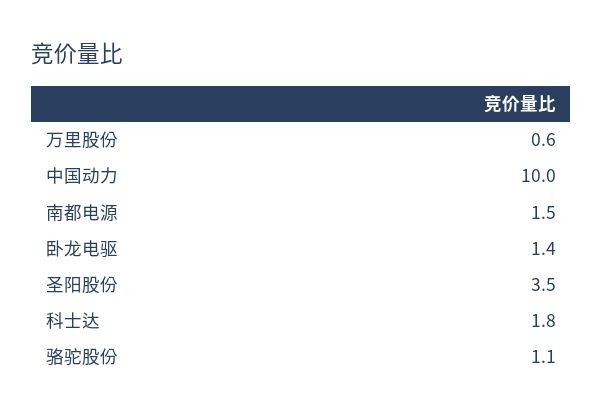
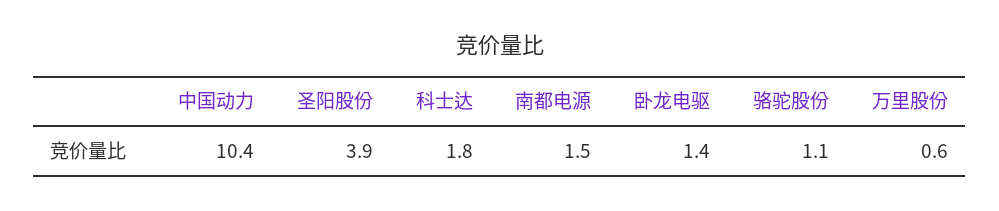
中国动力: 10 -> 10.4
圣阳股份: 3.5 -> 3.9

